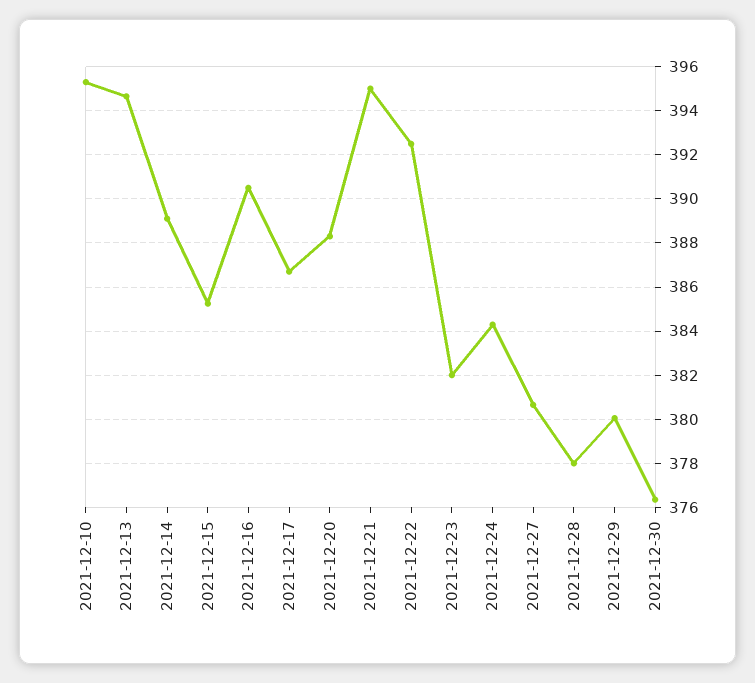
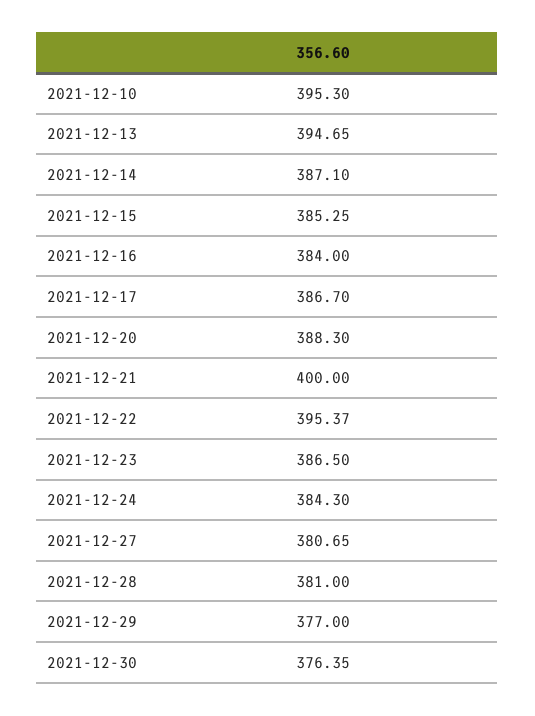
2021-12-14: 389 -> 387.1
2021-12-16: 390.5 -> 384
2021-12-21: 395 -> 400
2021-12-22: 392.5 -> 395.37
2021-12-23: 382 -> 386.5
2021-12-28: 378 -> 381
2021-12-29: 380 -> 377

